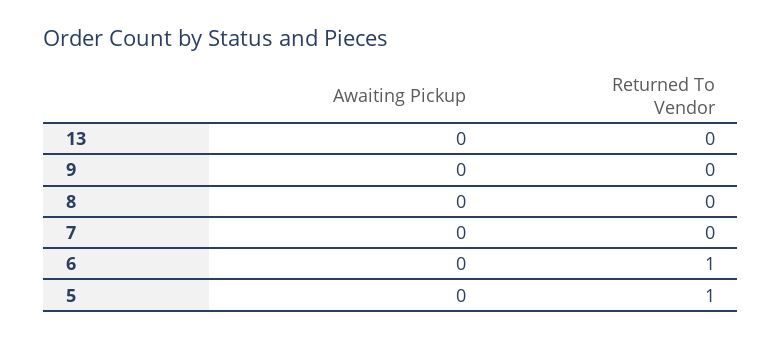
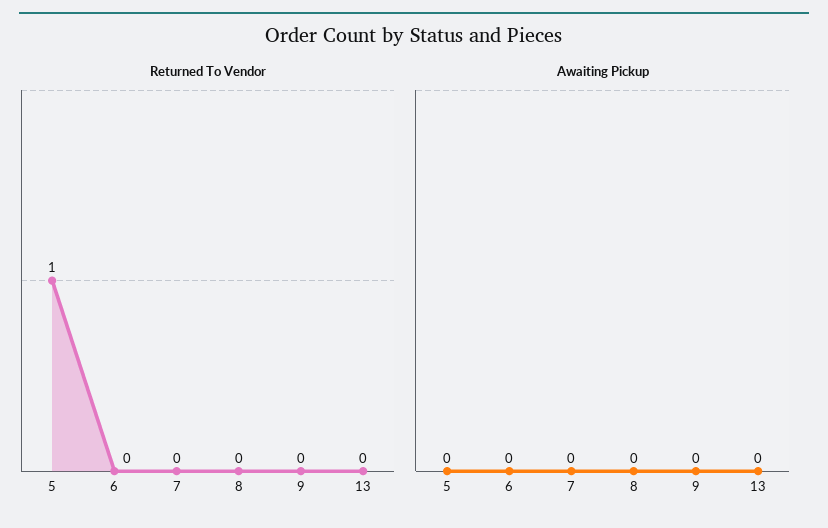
Returned To Vendor, 6: 1 -> 0

